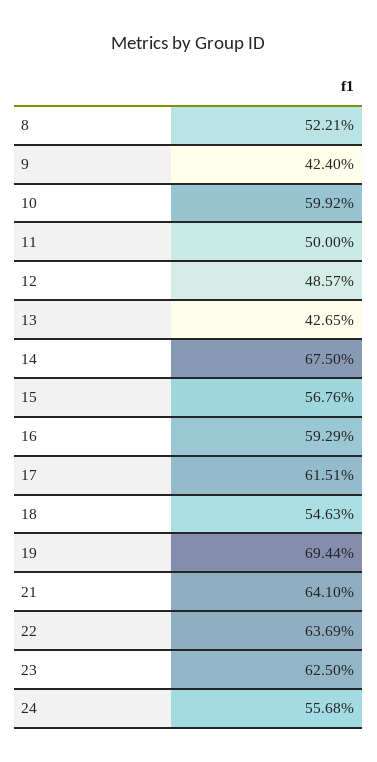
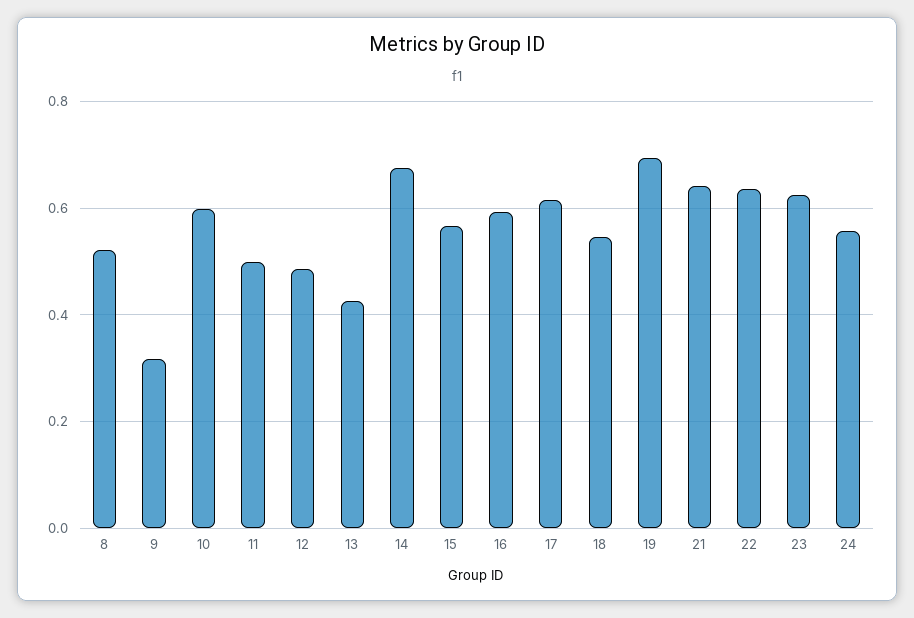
9: 0.424 -> 0.32

